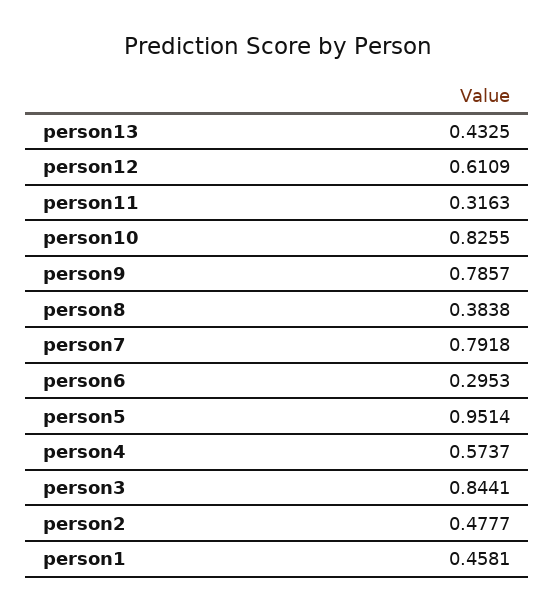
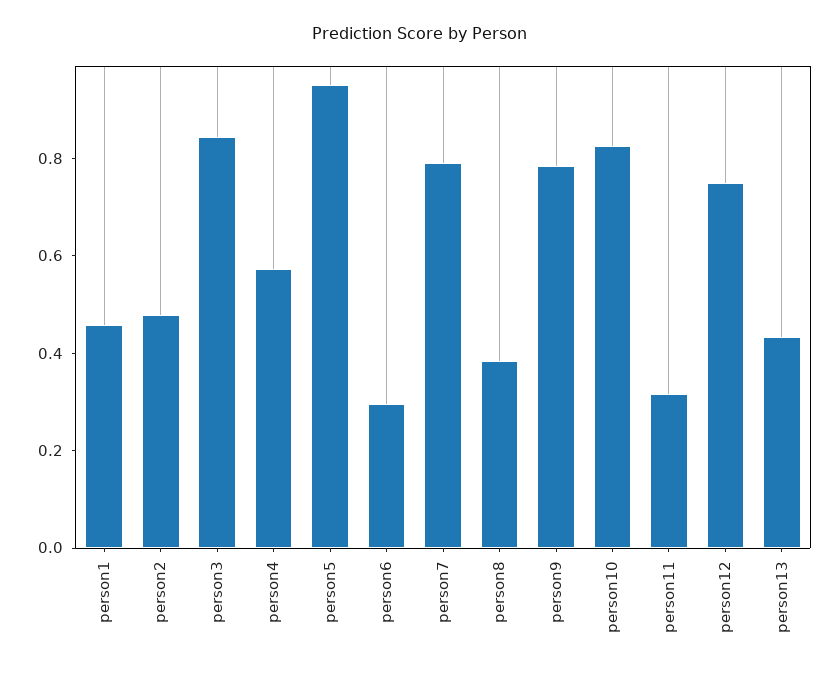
person12: 0.6109 -> 0.75

